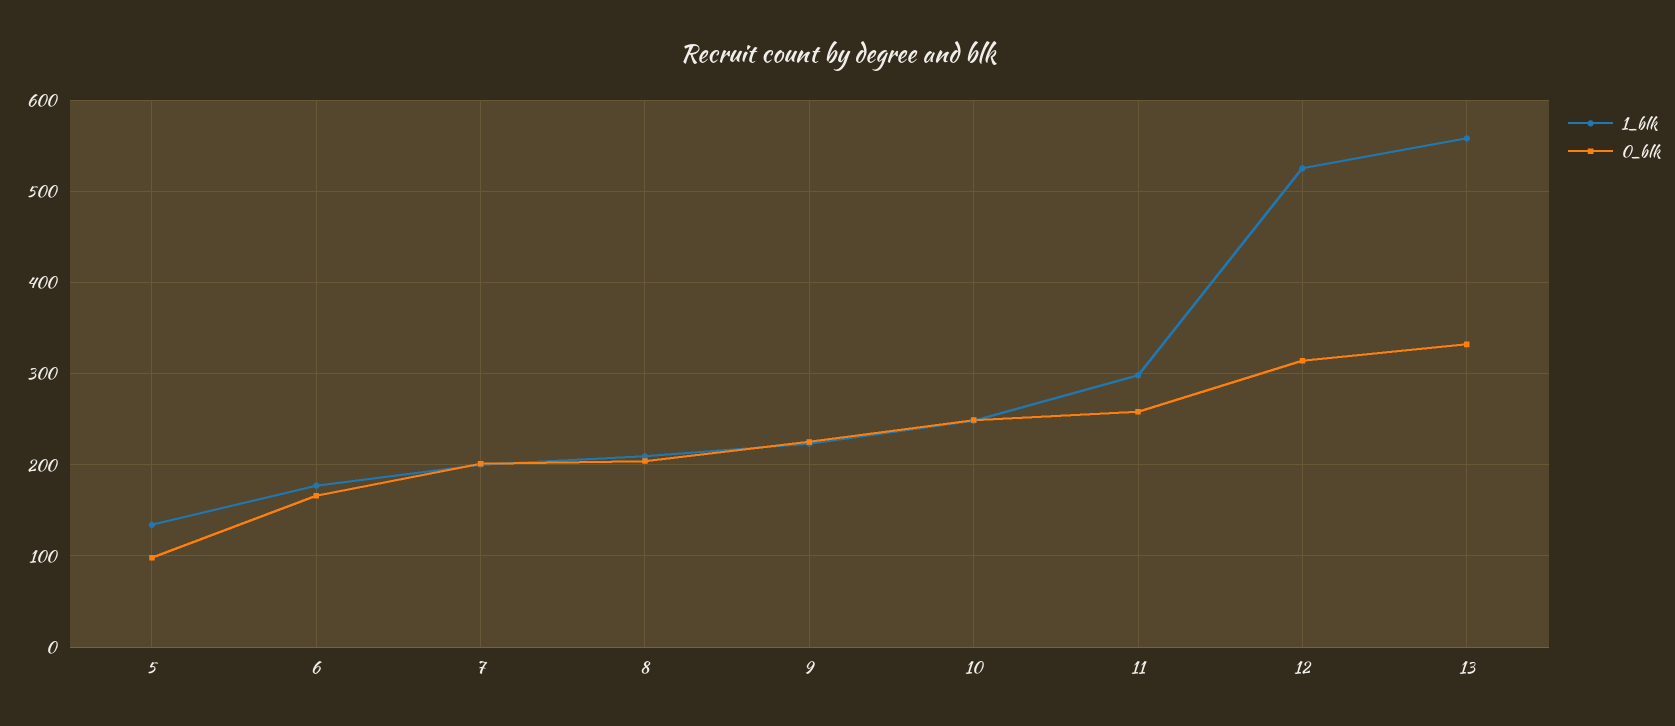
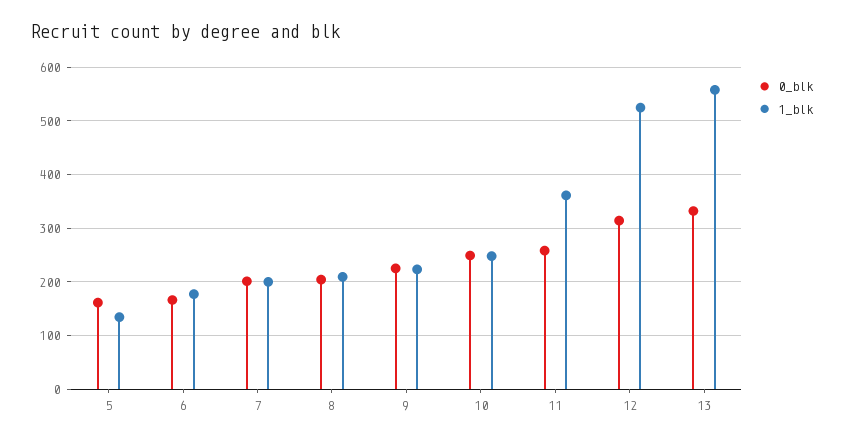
0_blk, 5: 100 -> 160
1_blk, 11: 300 -> 360

